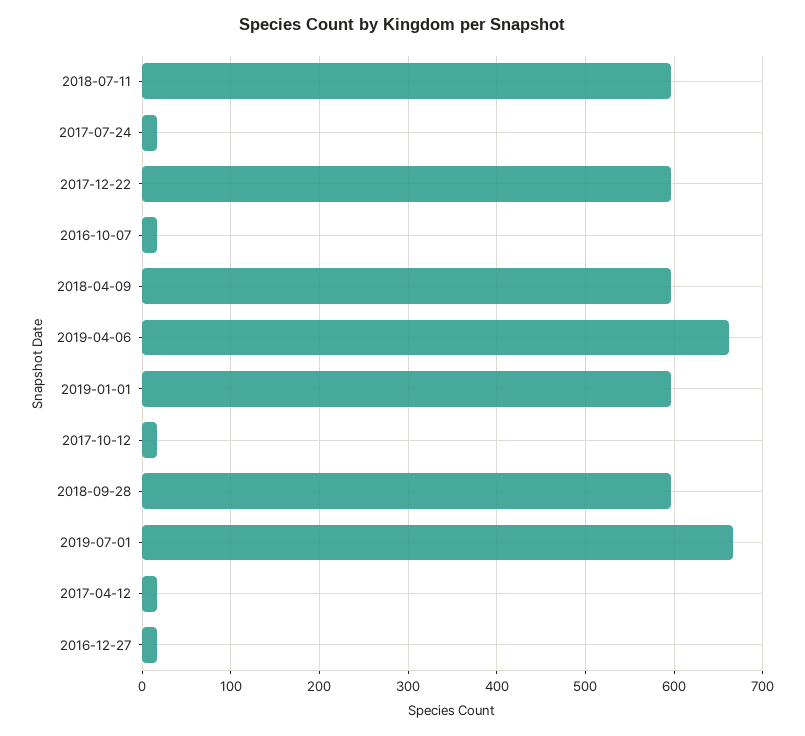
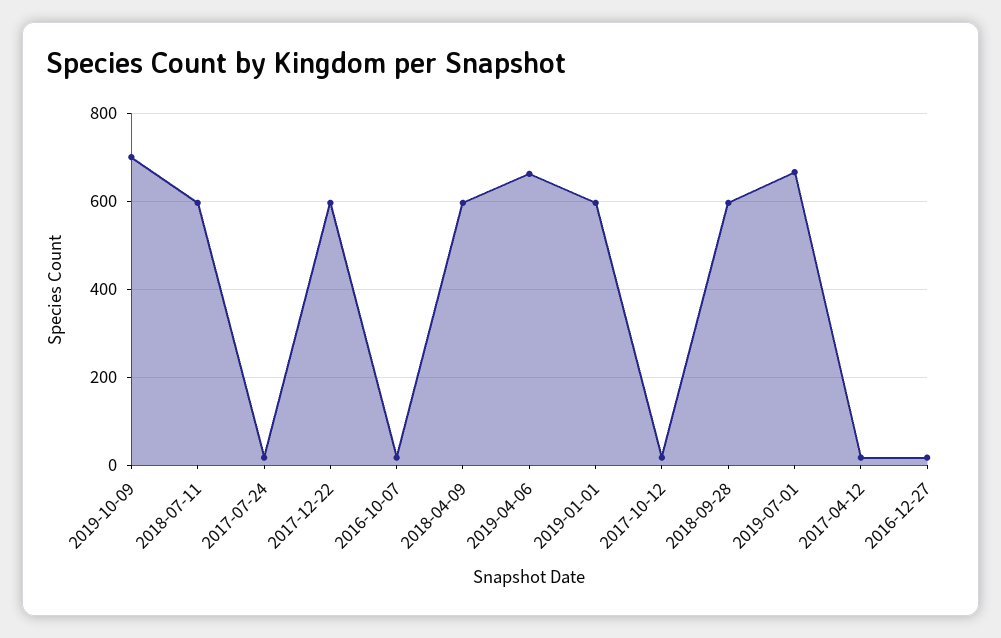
2019-10-09: none -> 700

